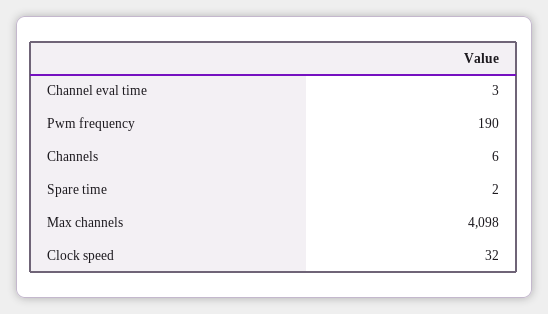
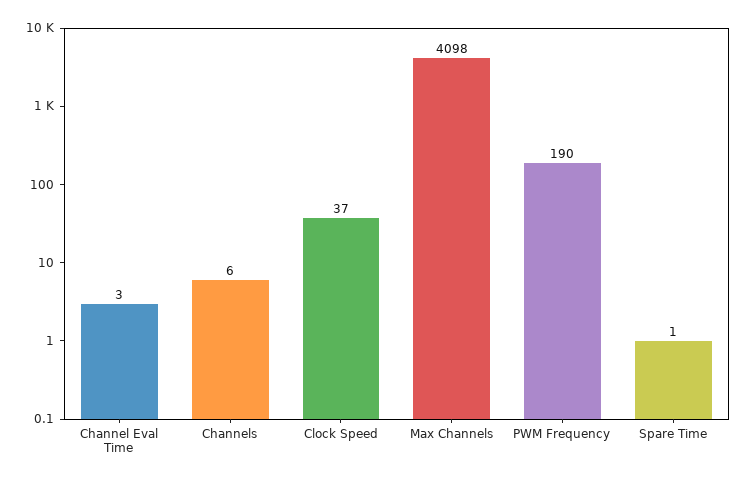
Spare time: 2 -> 1
Clock speed: 32 -> 37

